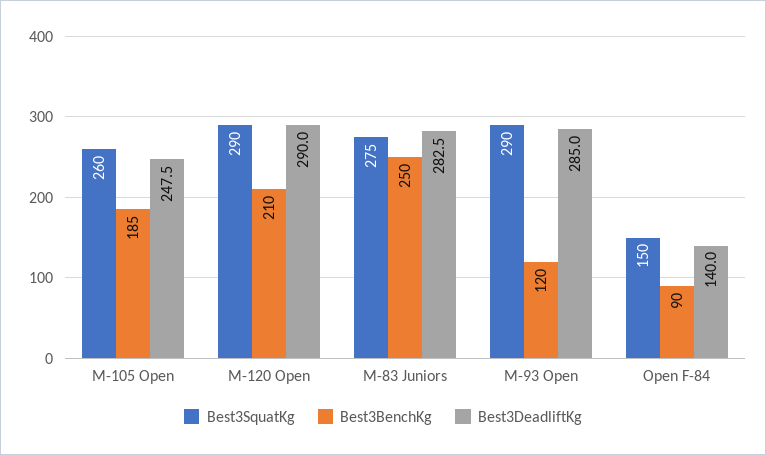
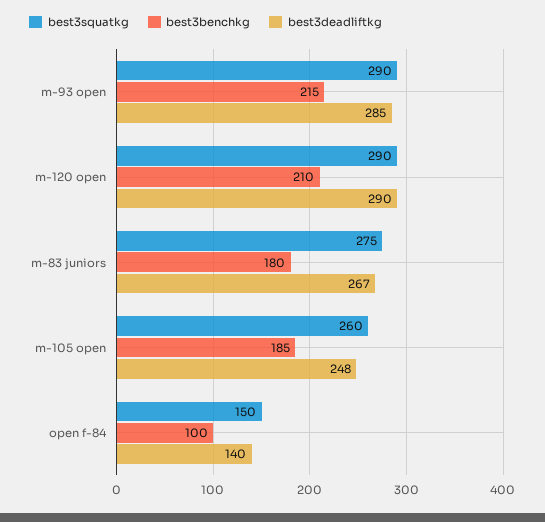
Best3BenchKg, M-83 Juniors: 250 -> 180
Best3DeadliftKg, M-83 Juniors: 282.5 -> 267
Best3BenchKg, M-93 Open: 120 -> 215
Best3BenchKg, Open F-84: 90 -> 100

